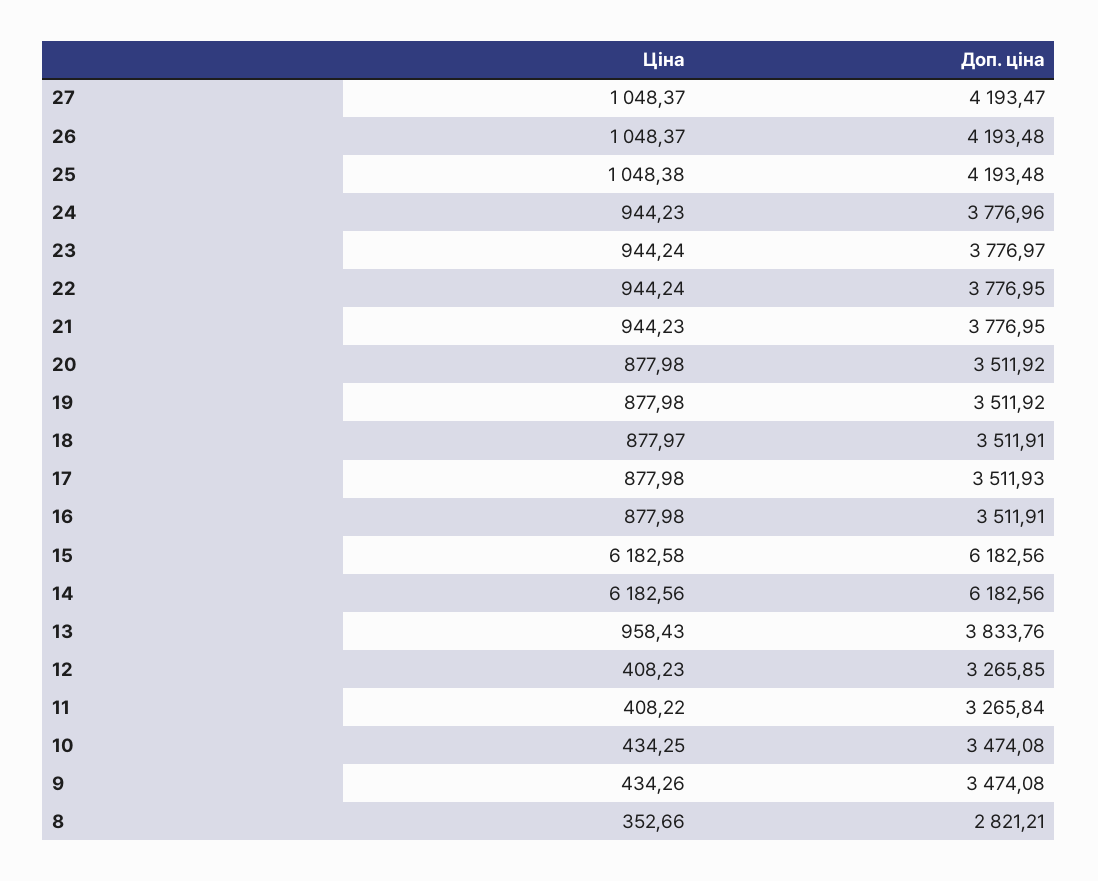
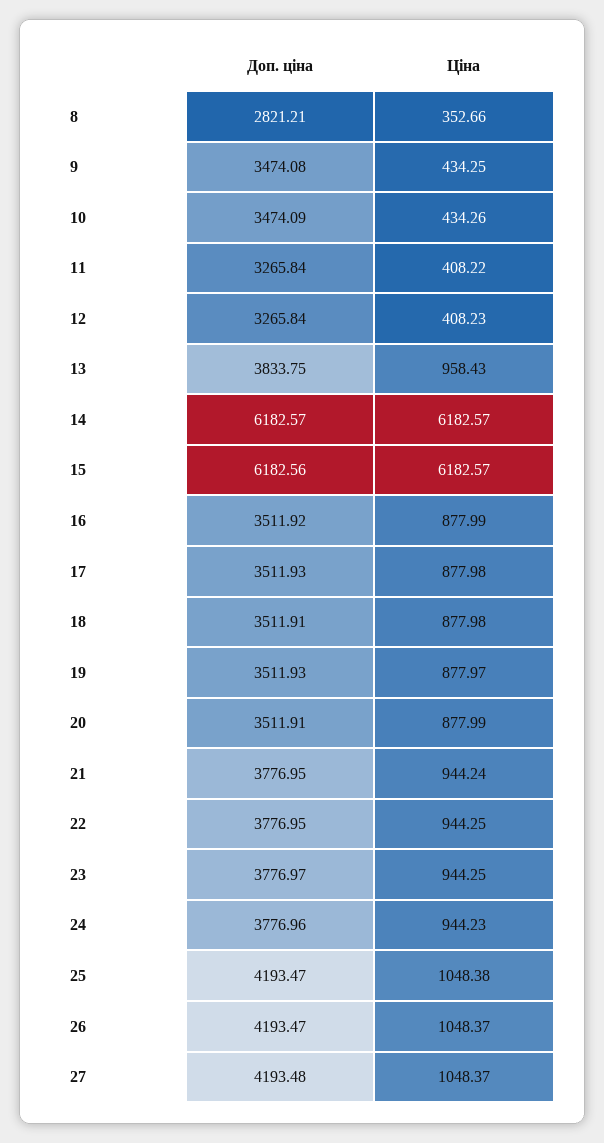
Доп. ціна, 27: 4193.47 -> 4193.48
Доп. ціна, 26: 4193.48 -> 4193.47
Доп. ціна, 25: 4193.48 -> 4193.47
Ціна, 23: 944.24 -> 944.25
Ціна, 22: 944.24 -> 944.25
Ціна, 21: 944.23 -> 944.24
Ціна, 20: 877.98 -> 877.99
Доп. ціна, 20: 3511.92 -> 3511.91
Ціна, 19: 877.98 -> 877.97
Доп. ціна, 19: 3511.92 -> 3511.93
Ціна, 18: 877.97 -> 877.98
Ціна, 16: 877.98 -> 877.99
Доп. ціна, 16: 3511.91 -> 3511.92
Ціна, 15: 6182.58 -> 6182.57
Ціна, 14: 6182.56 -> 6182.57
Доп. ціна, 14: 6182.56 -> 6182.57
Доп. ціна, 13: 3833.76 -> 3833.75
Доп. ціна, 12: 3265.85 -> 3265.84
Ціна, 10: 434.25 -> 434.26
Доп. ціна, 10: 3474.08 -> 3474.09
Ціна, 9: 434.26 -> 434.25

